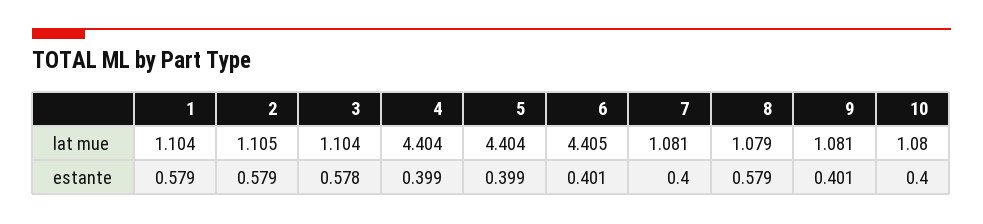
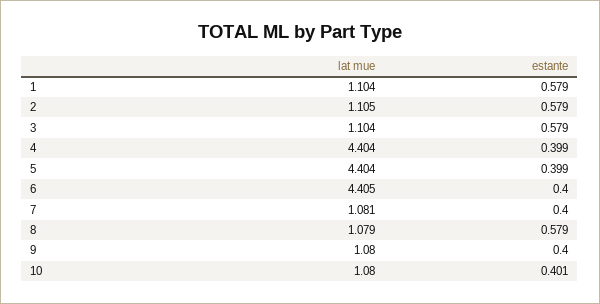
9, lat mue: 1.081 -> 1.08
3, estante: 0.578 -> 0.579
6, estante: 0.401 -> 0.4
9, estante: 0.401 -> 0.4
10, estante: 0.4 -> 0.401

